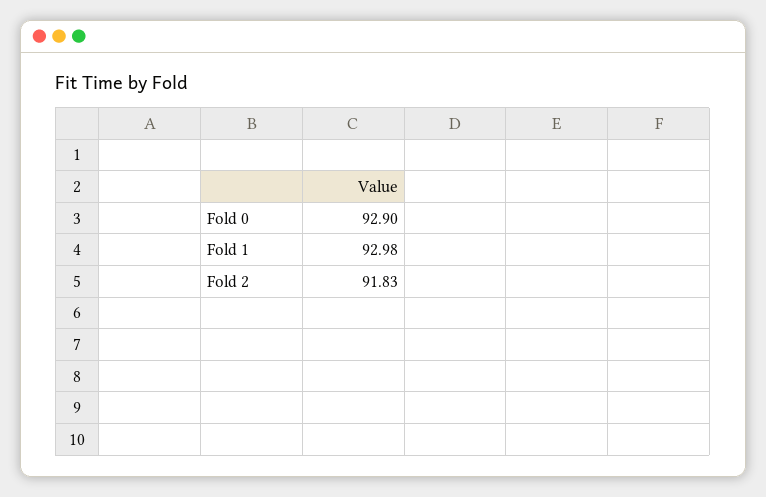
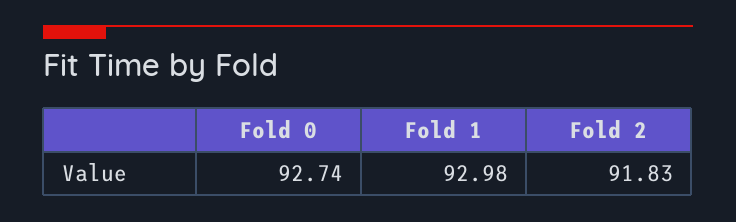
Fold 0: 92.9 -> 92.74

